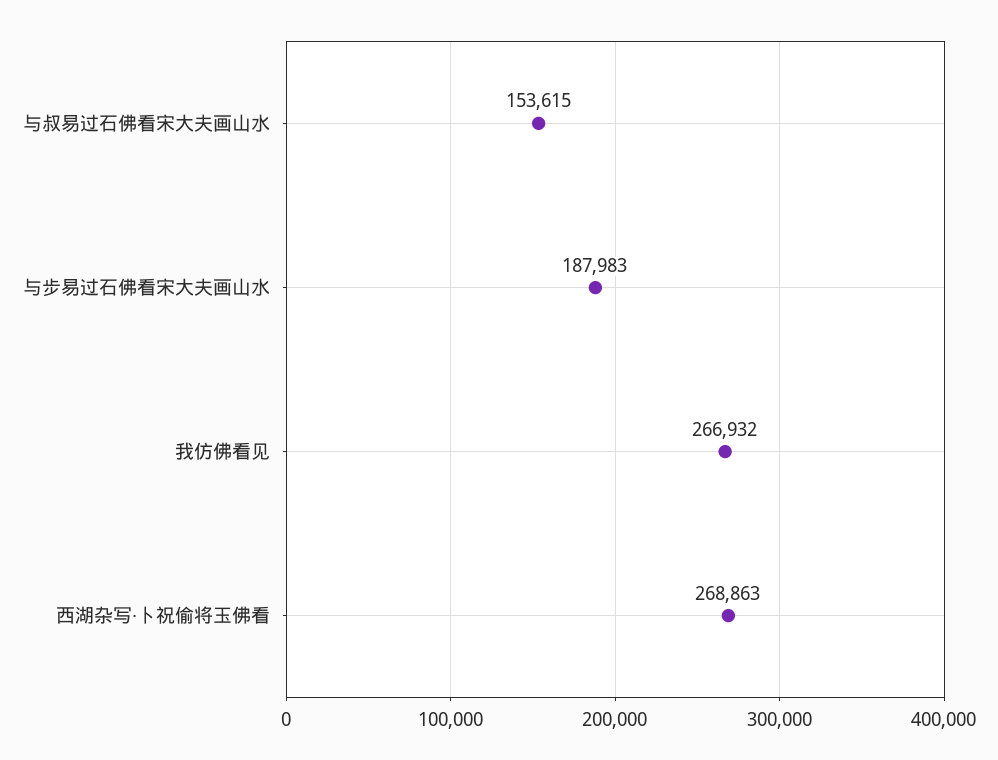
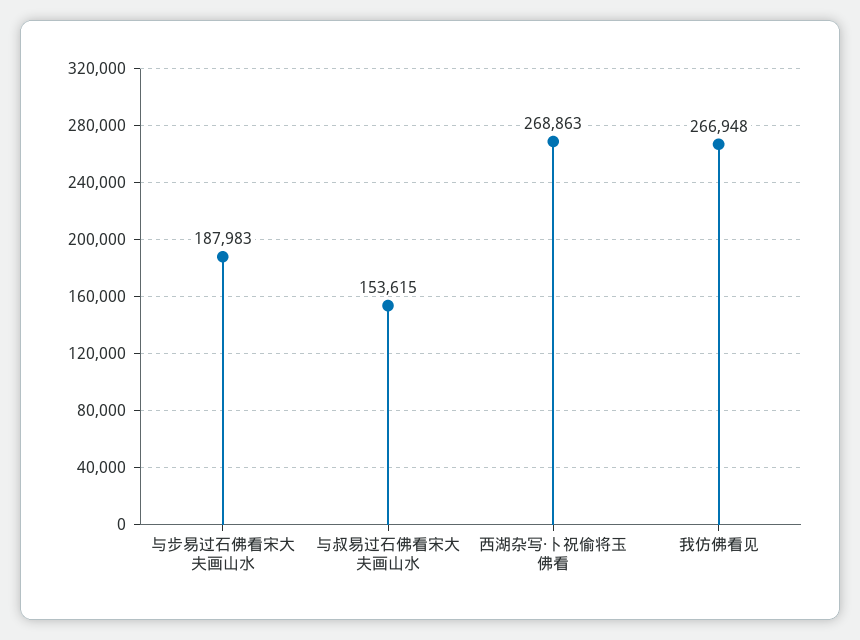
我仿佛看见: 266932 -> 266948

